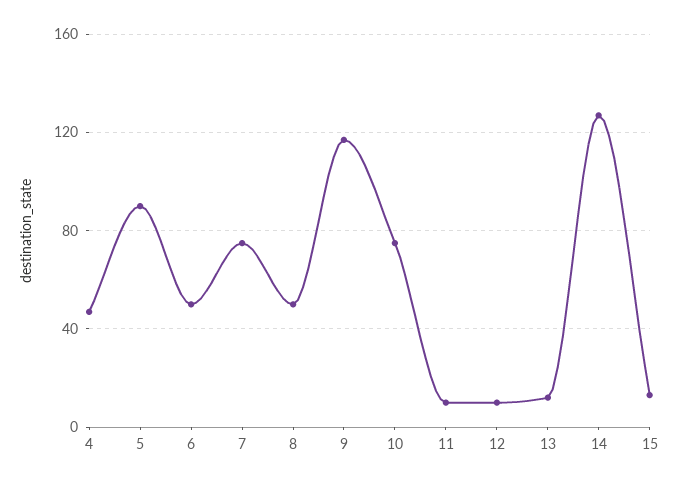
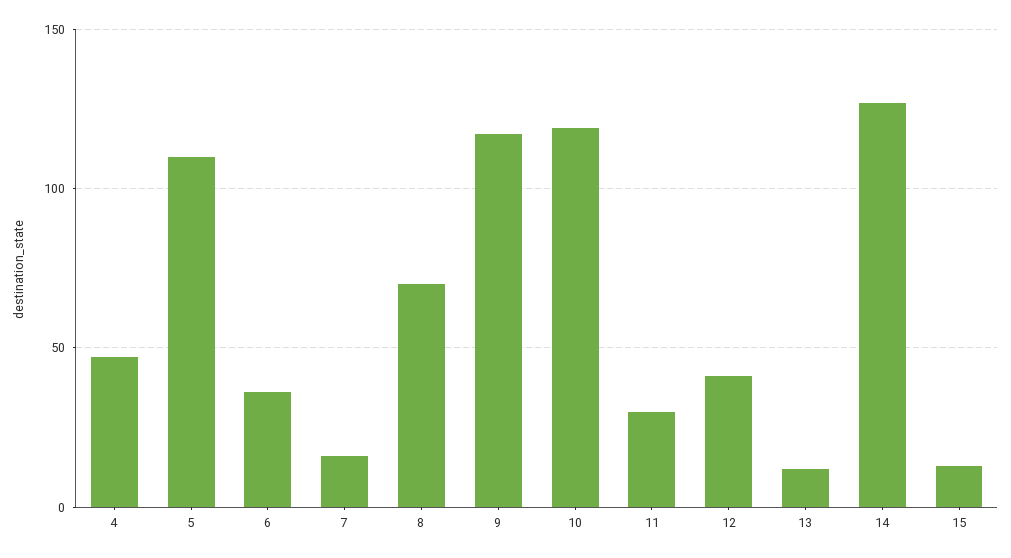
5: 90 -> 110
6: 50 -> 35
7: 75 -> 15
8: 50 -> 70
10: 75 -> 120
11: 10 -> 30
12: 10 -> 40

